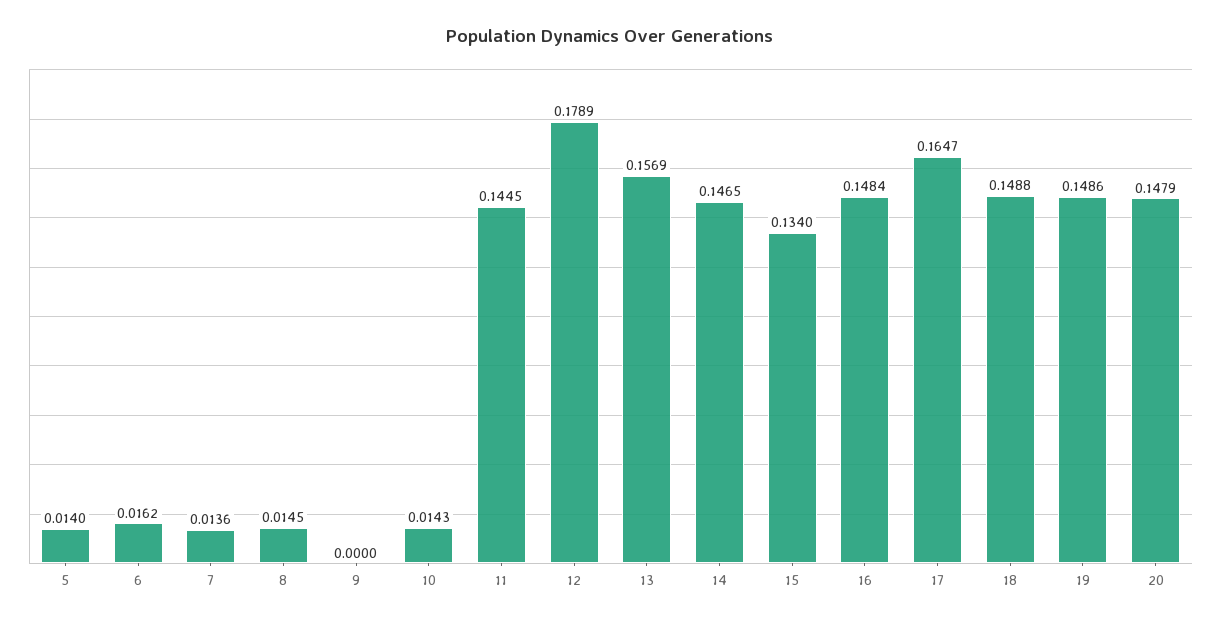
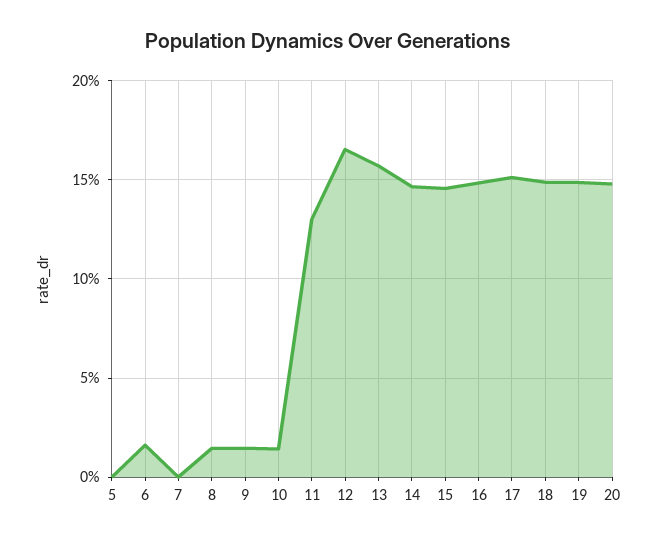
5: 0.014 -> 0
7: 0.0136 -> 0
9: 0 -> 0.015
11: 0.1445 -> 0.13
12: 0.1789 -> 0.165
15: 0.134 -> 0.145
17: 0.1647 -> 0.15

